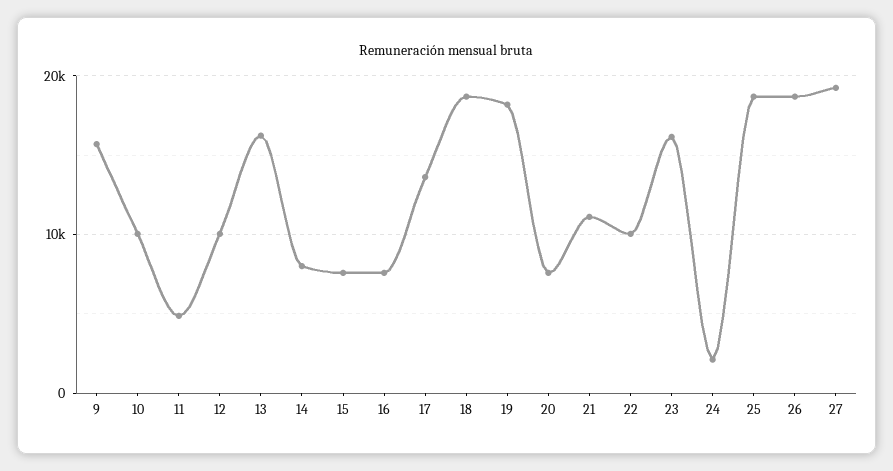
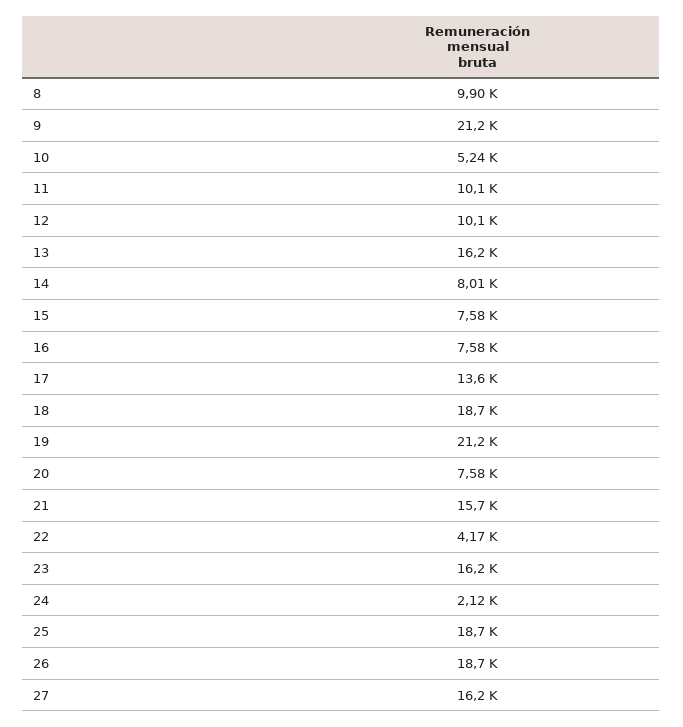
9: 16000 -> 21200
10: 10000 -> 5240
11: 5000 -> 10100
19: 18000 -> 21200
21: 11000 -> 15700
22: 10000 -> 4170
27: 19000 -> 16200
8: none -> 9900

